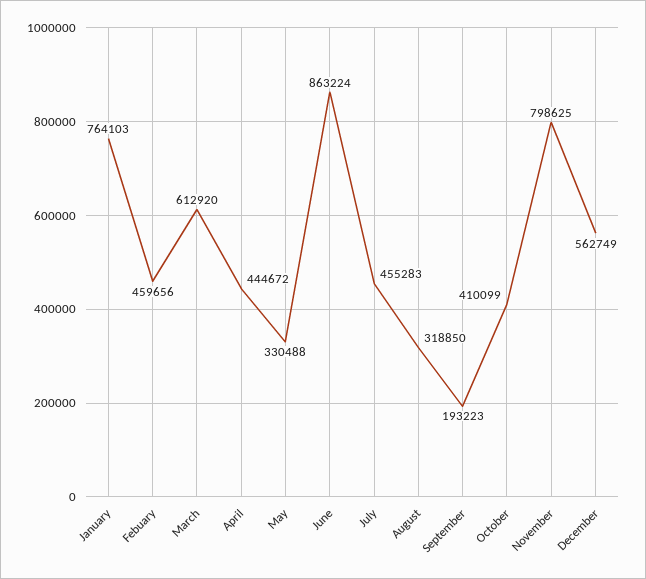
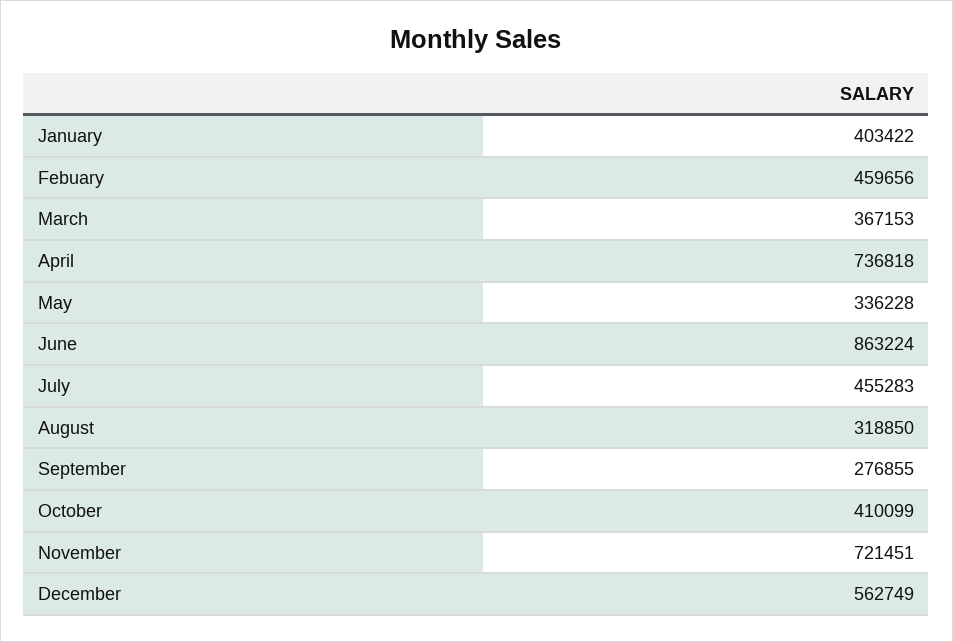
January: 764103 -> 403422
March: 612920 -> 367153
April: 444672 -> 736818
May: 330488 -> 336228
September: 193223 -> 276855
November: 798625 -> 721451

